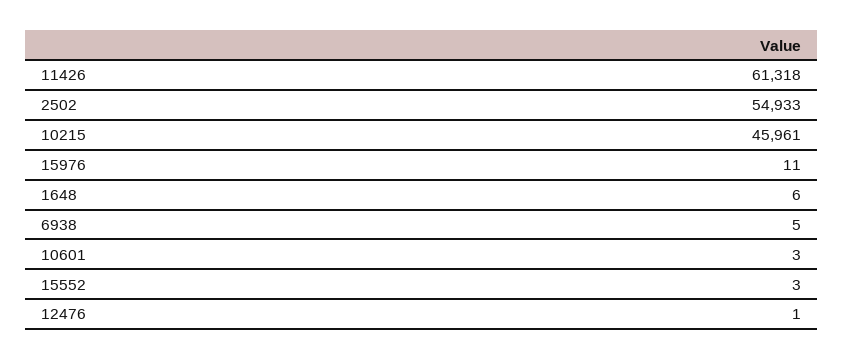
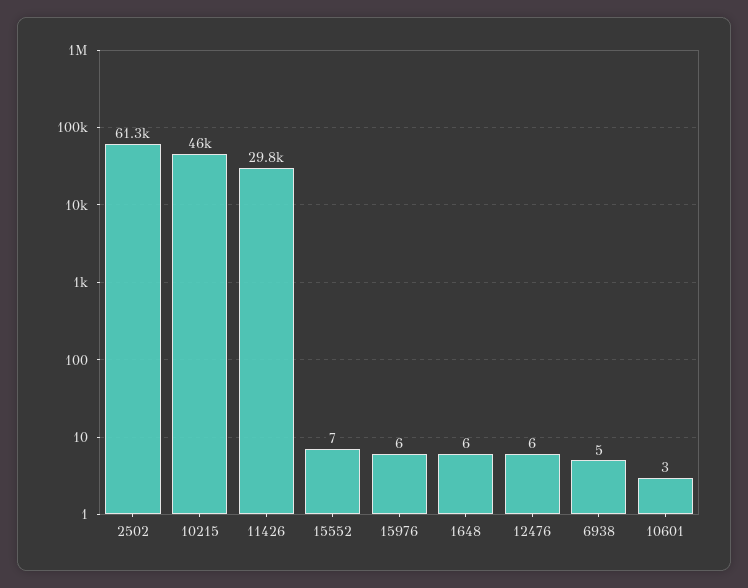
11426: 61318 -> 29800
2502: 54933 -> 61300
15976: 11 -> 6
15552: 3 -> 7
12476: 1 -> 6

